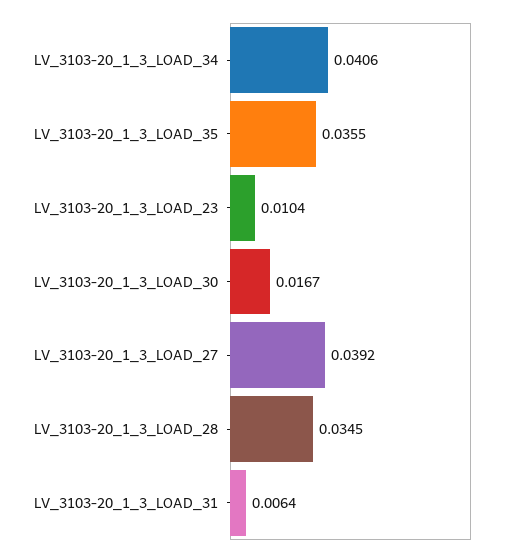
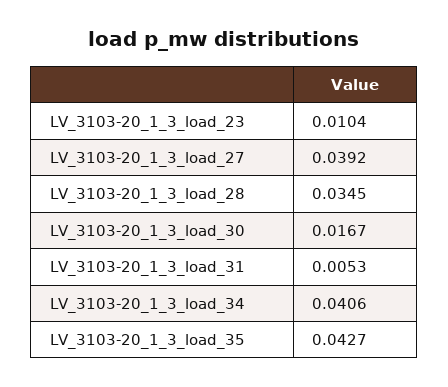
LV_3103-20_1_3_LOAD_35: 0.0355 -> 0.0427
LV_3103-20_1_3_LOAD_31: 0.0064 -> 0.0053

